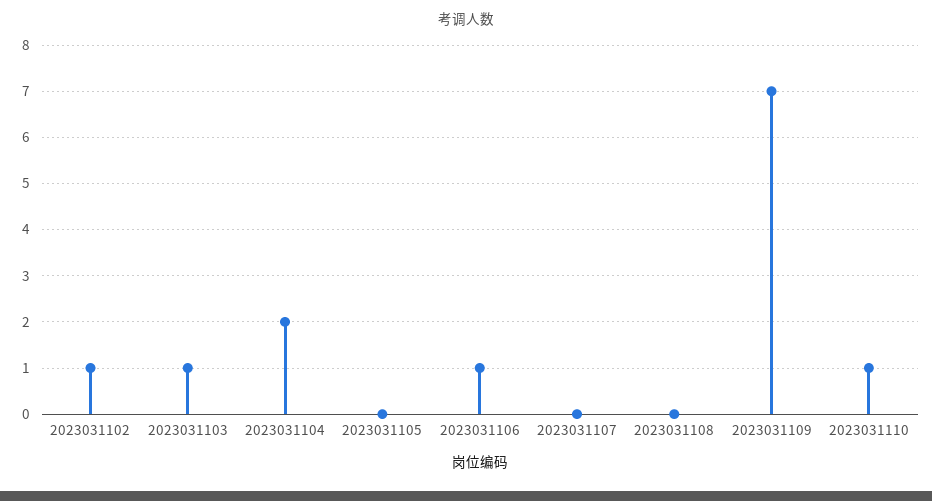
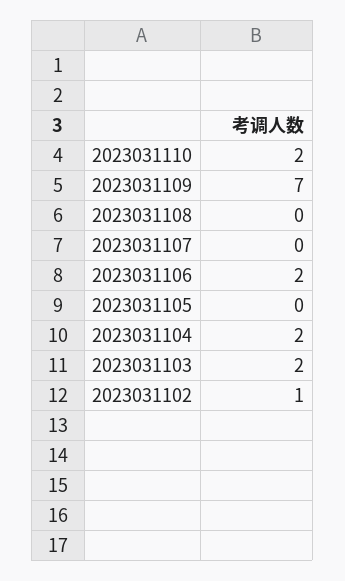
2023031103: 1 -> 2
2023031106: 1 -> 2
2023031110: 1 -> 2

